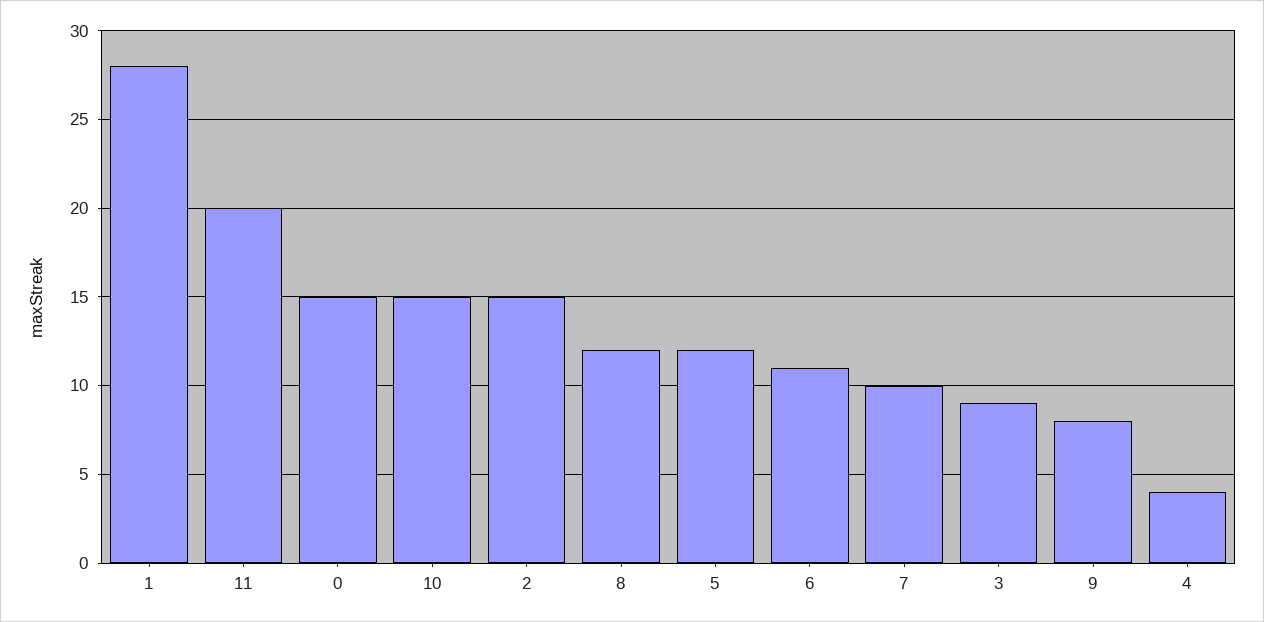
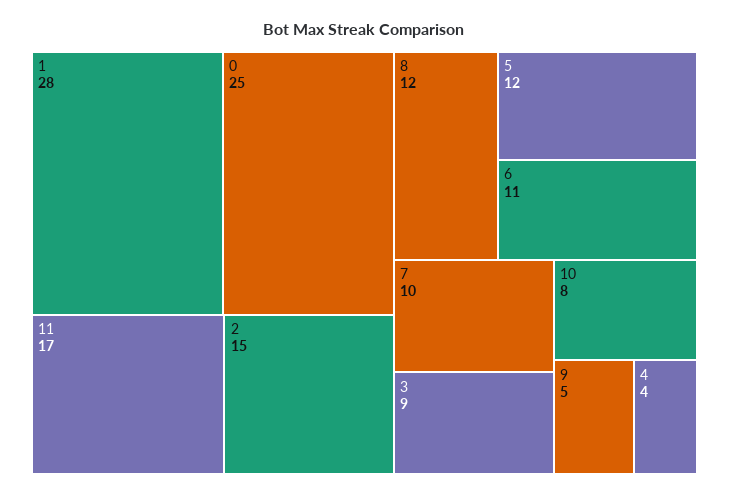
11: 20 -> 17
0: 15 -> 25
10: 15 -> 8
9: 8 -> 5

